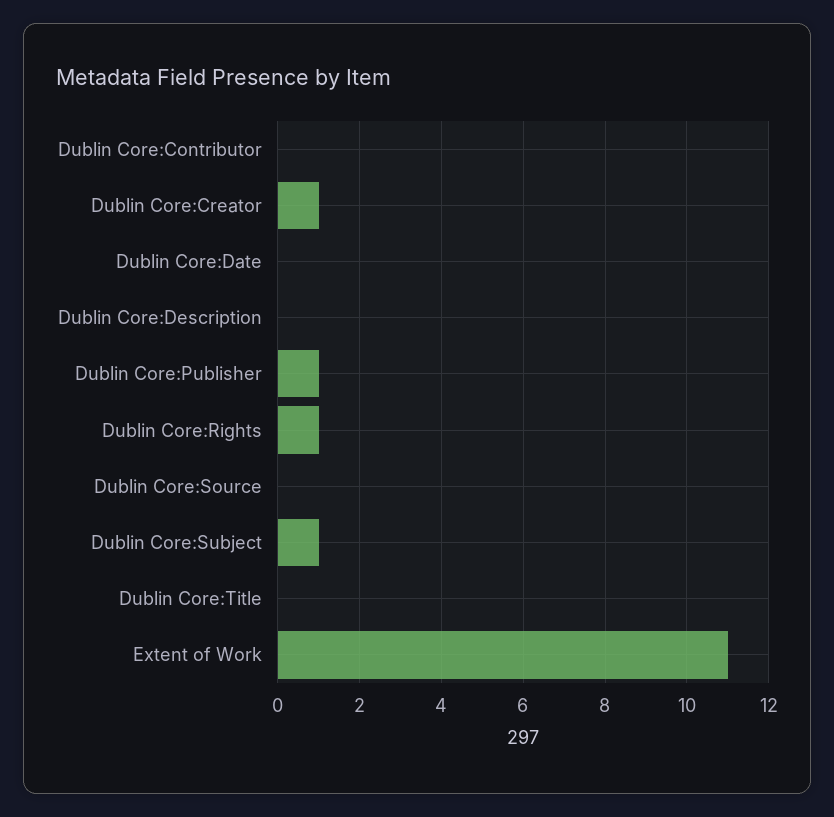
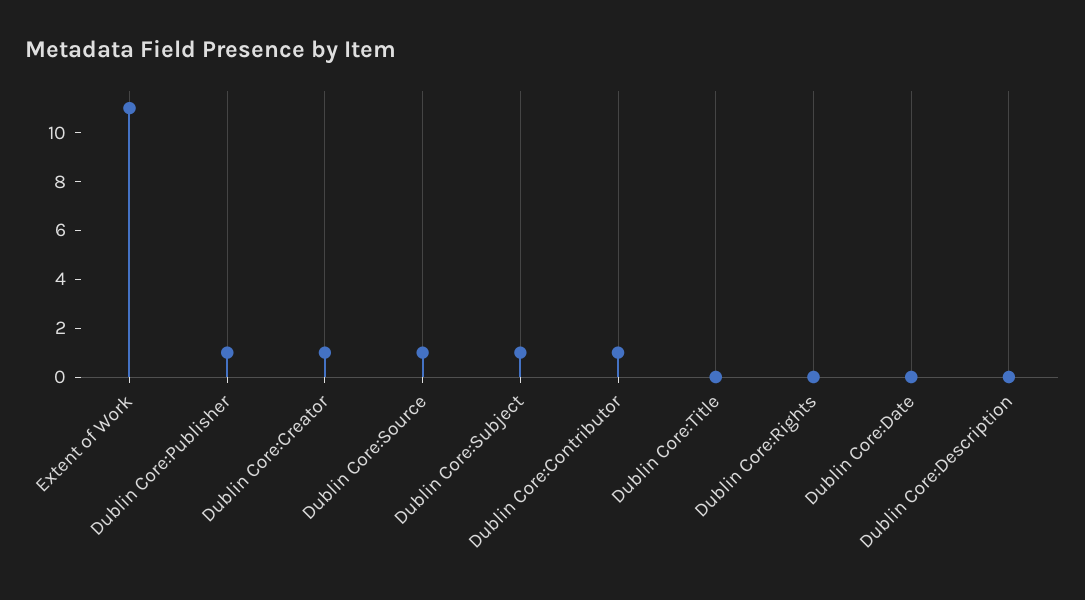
Dublin Core:Contributor: 0 -> 1
Dublin Core:Rights: 1 -> 0
Dublin Core:Source: 0 -> 1

